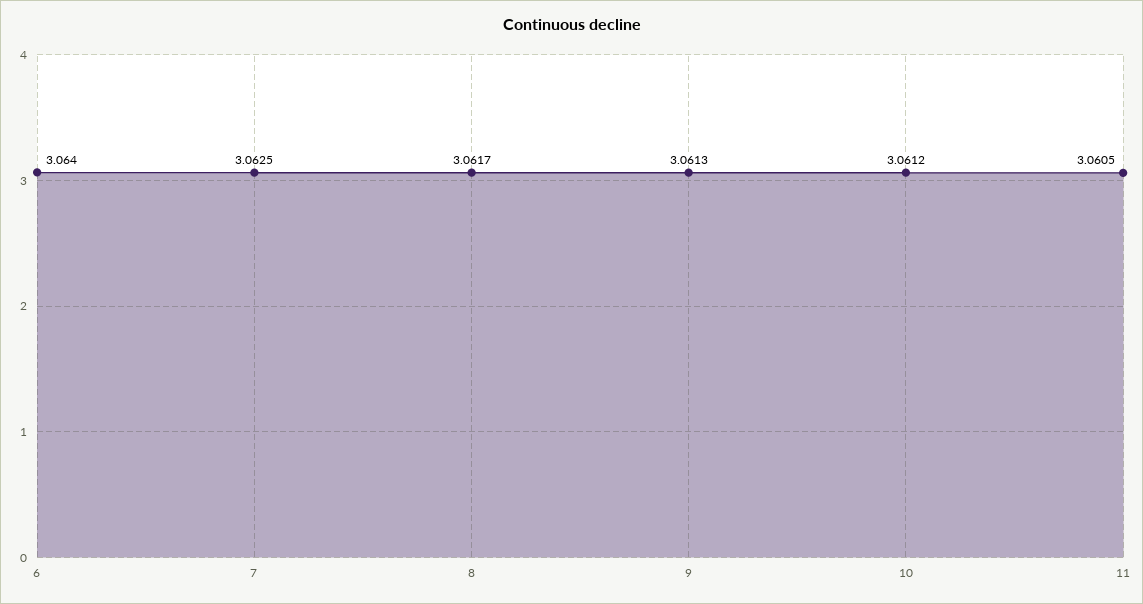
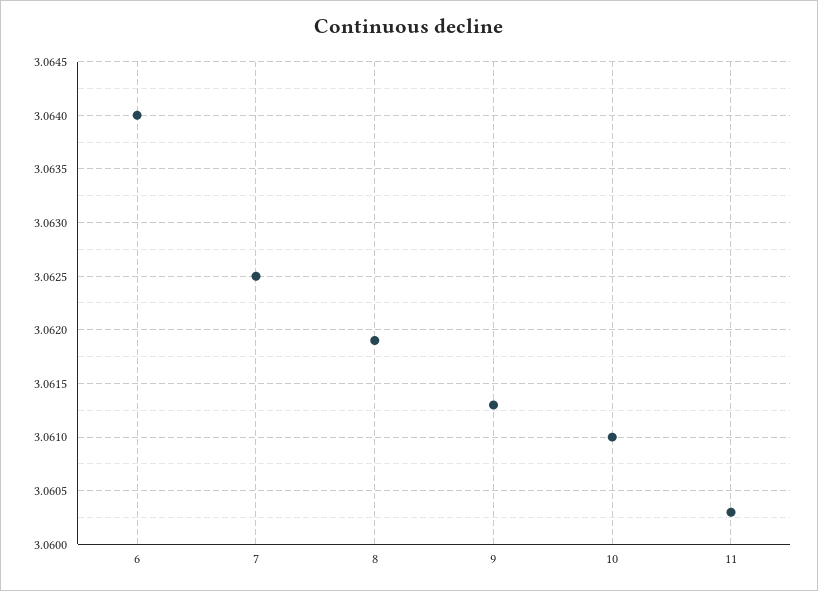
8: 3.0617 -> 3.0619
10: 3.0612 -> 3.061
11: 3.0605 -> 3.0603

